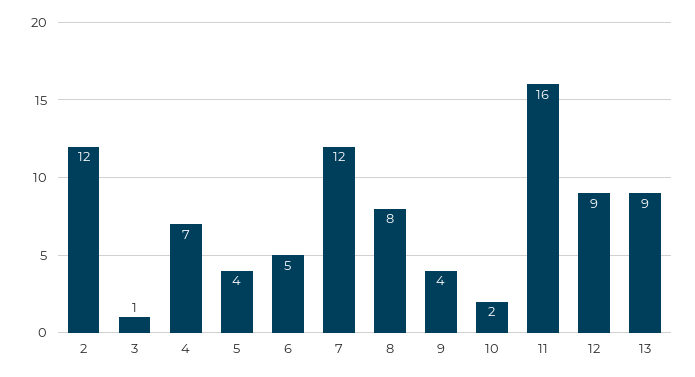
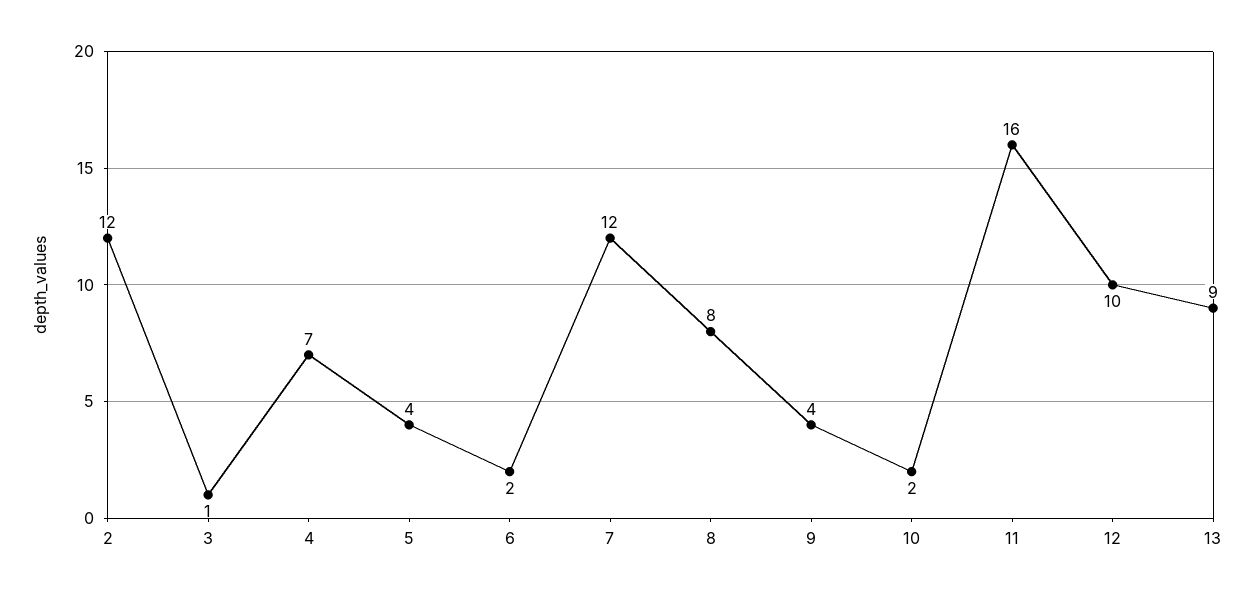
6: 5 -> 2
12: 9 -> 10

